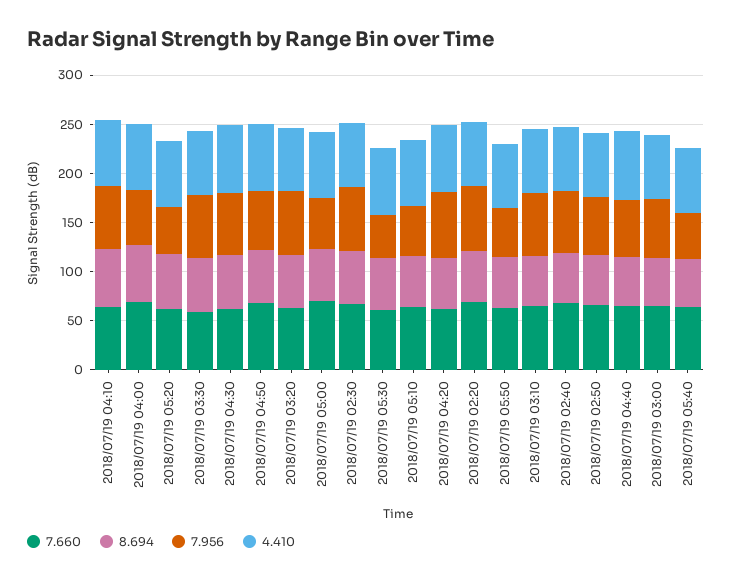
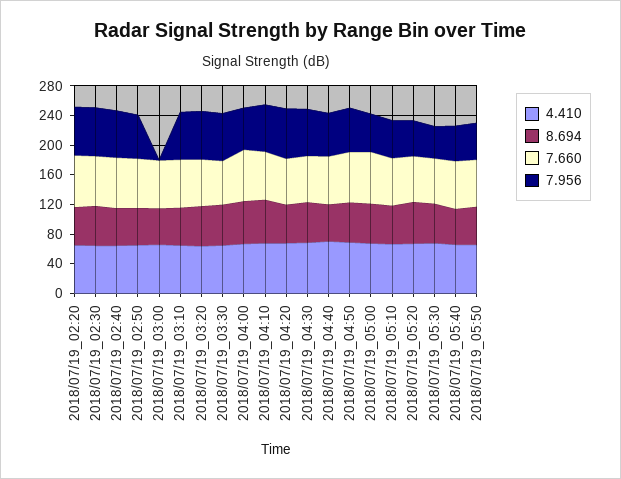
7.956, 2018/07/19 03:00: 60 -> 0

